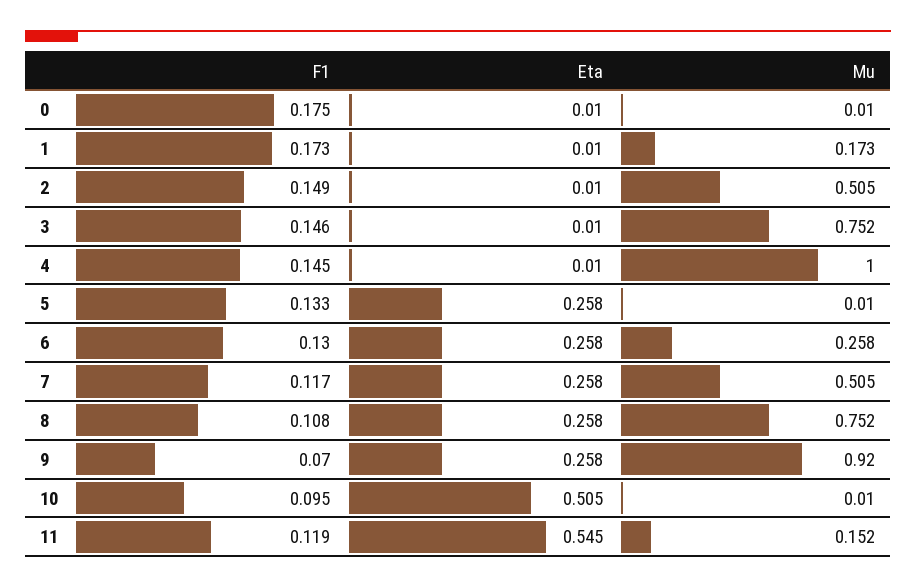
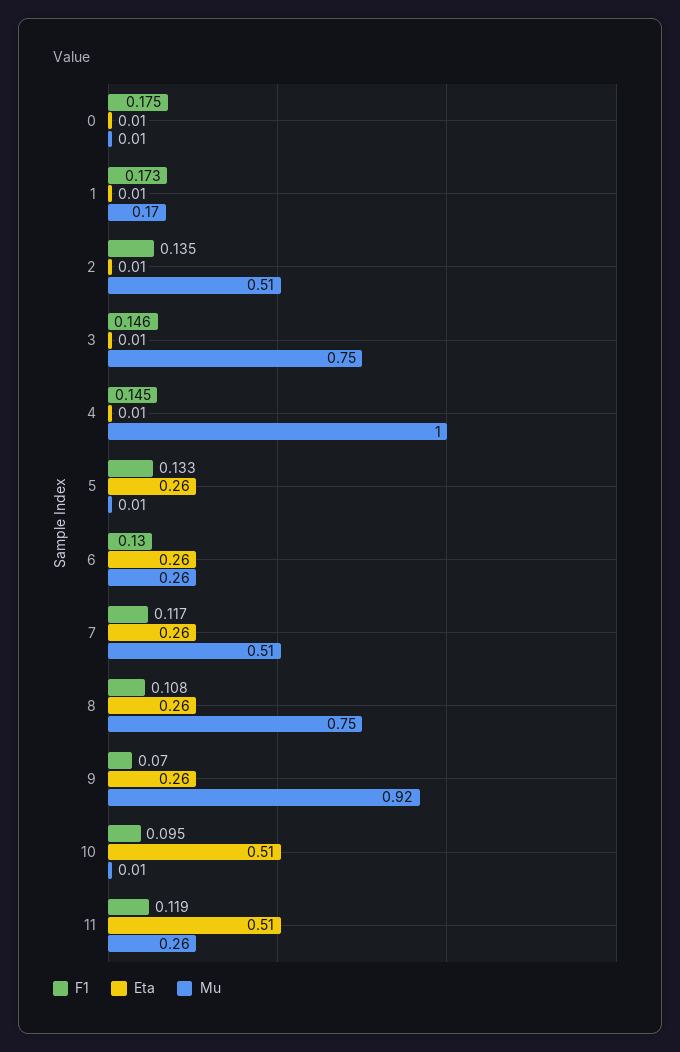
F1, 2: 0.149 -> 0.135
Eta, 11: 0.545 -> 0.51
Mu, 11: 0.152 -> 0.26

